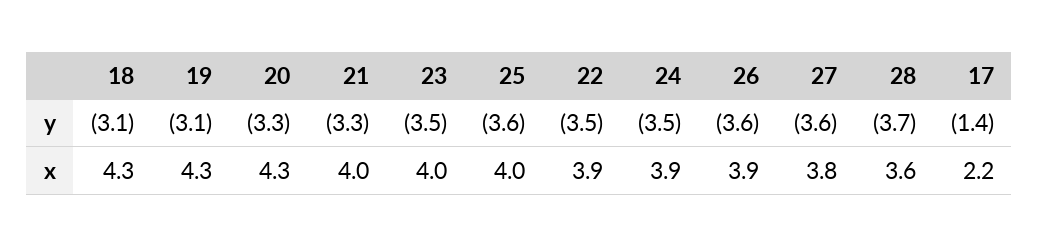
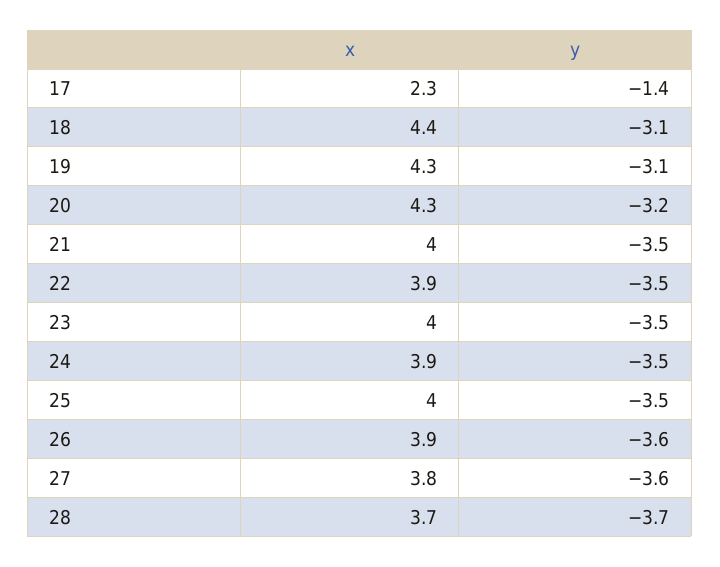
20, y: -3.3 -> -3.2
21, y: -3.3 -> -3.5
25, y: -3.6 -> -3.5
18, x: 4.3 -> 4.4
28, x: 3.6 -> 3.7
17, x: 2.2 -> 2.3

